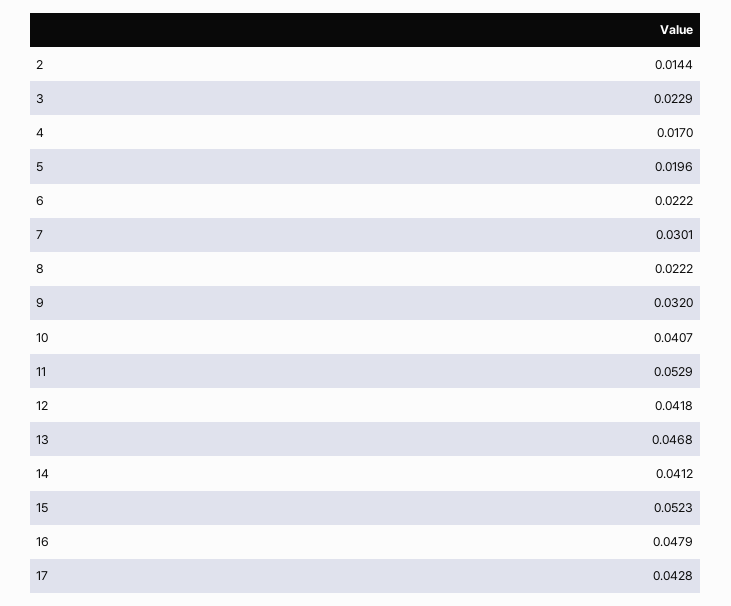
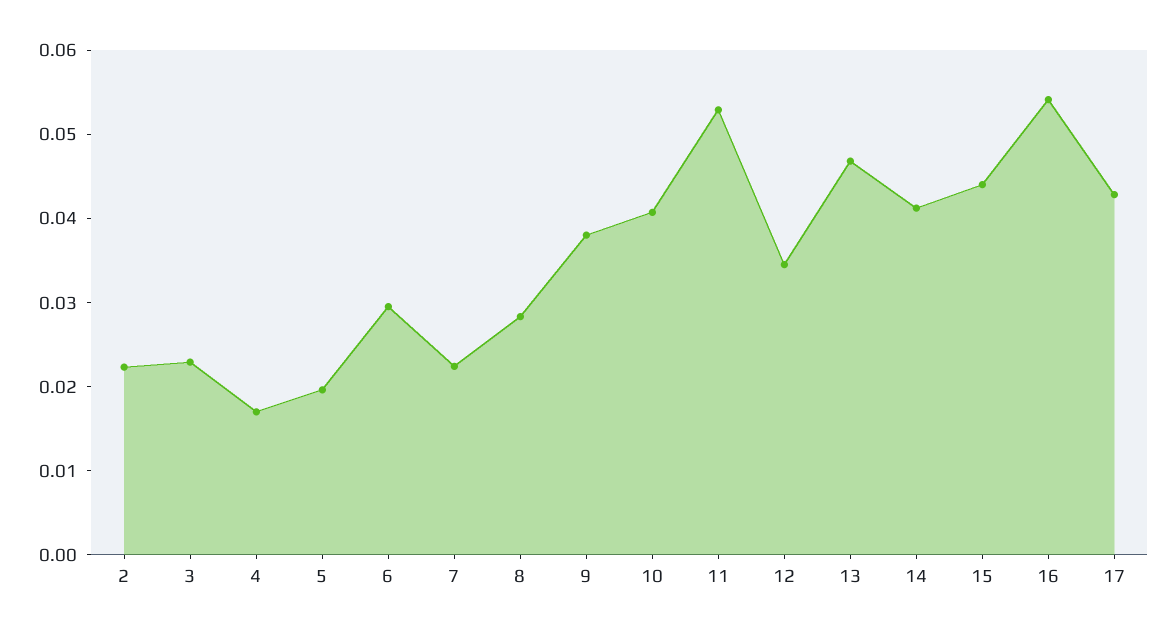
2: 0.0144 -> 0.022
6: 0.0222 -> 0.03
7: 0.0301 -> 0.022
8: 0.0222 -> 0.028
9: 0.032 -> 0.038
12: 0.0418 -> 0.034
15: 0.0523 -> 0.044
16: 0.0479 -> 0.054

